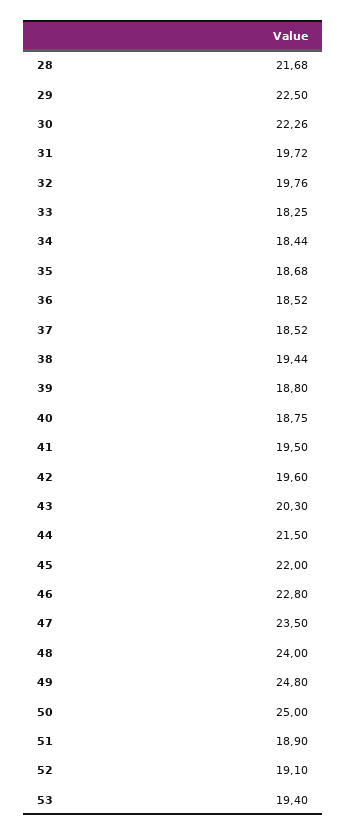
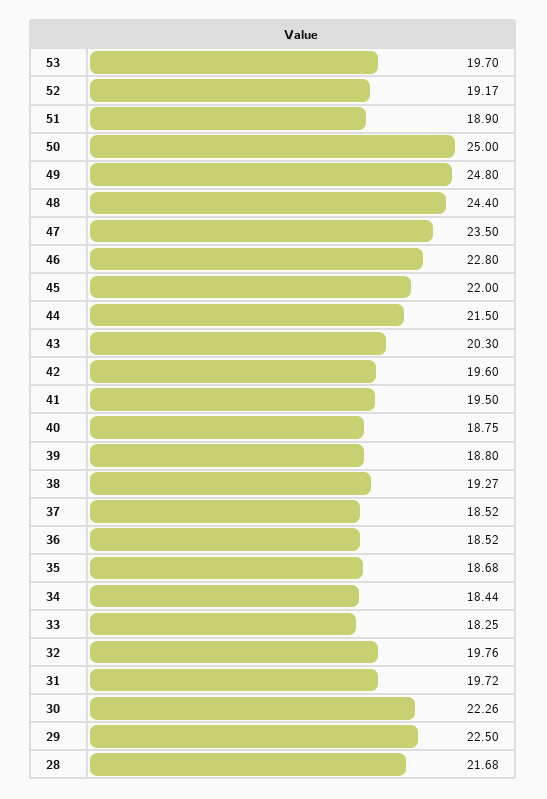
38: 19.44 -> 19.27
48: 24 -> 24.4
52: 19.1 -> 19.17
53: 19.4 -> 19.7

